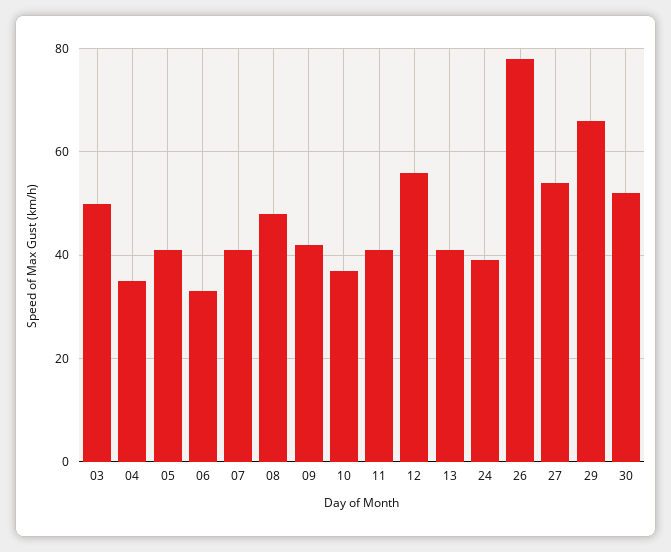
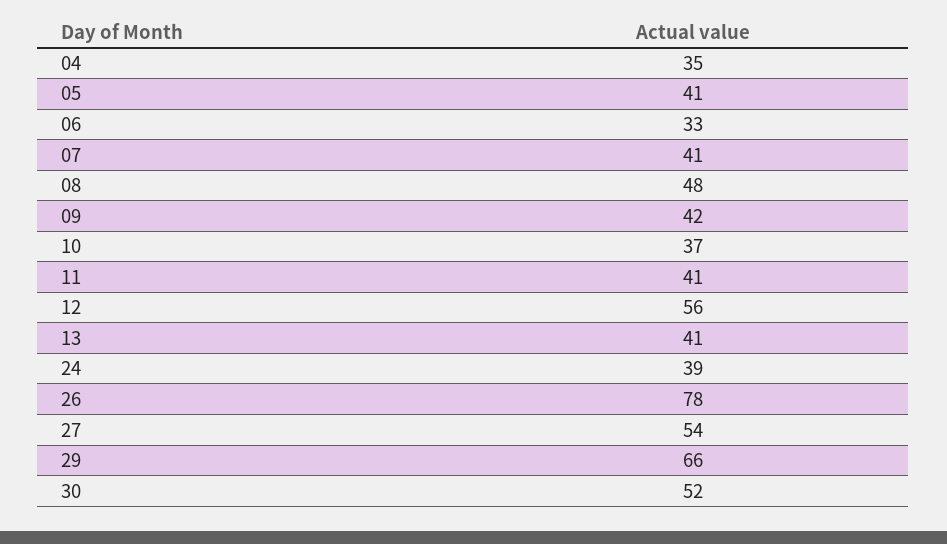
03: 50 -> none

